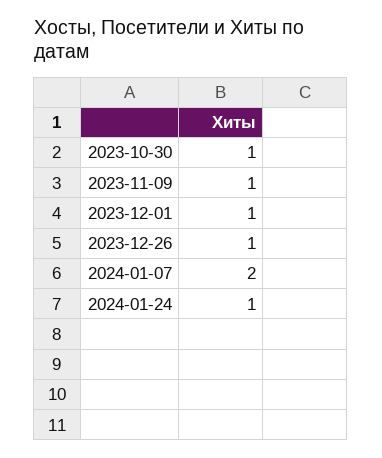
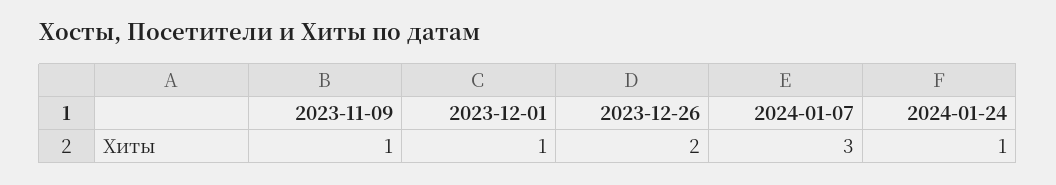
2023-10-30: 1 -> none
2023-12-26: 1 -> 2
2024-01-07: 2 -> 3

